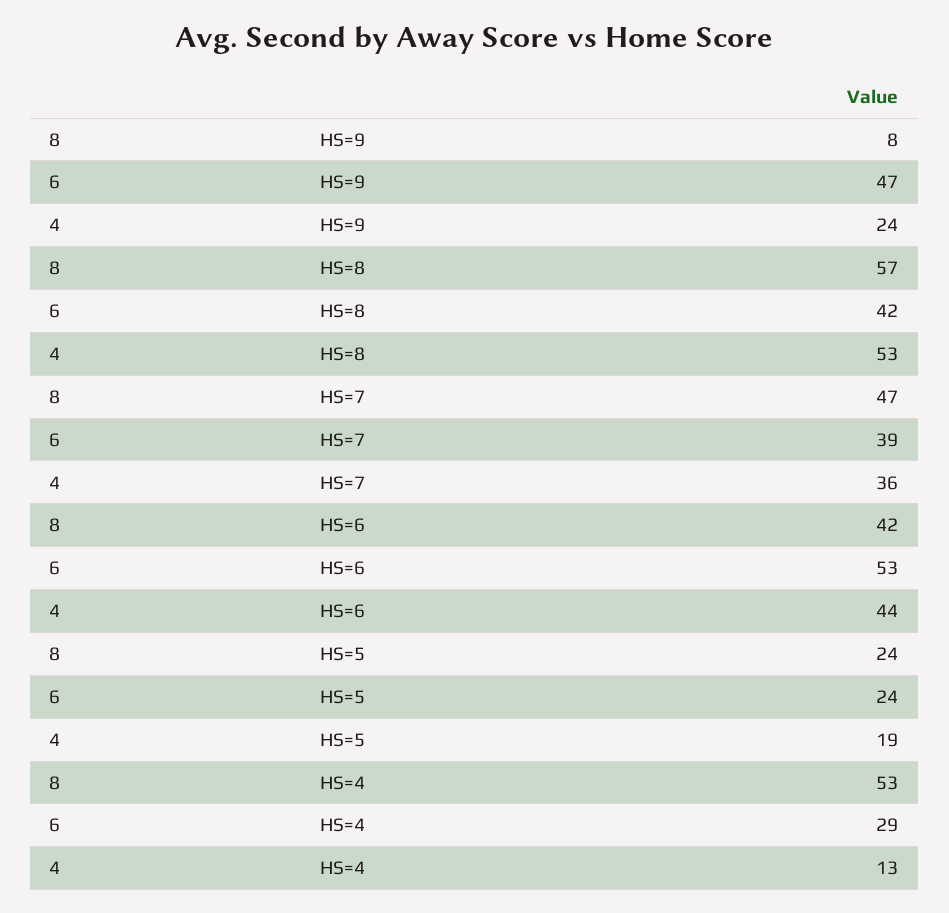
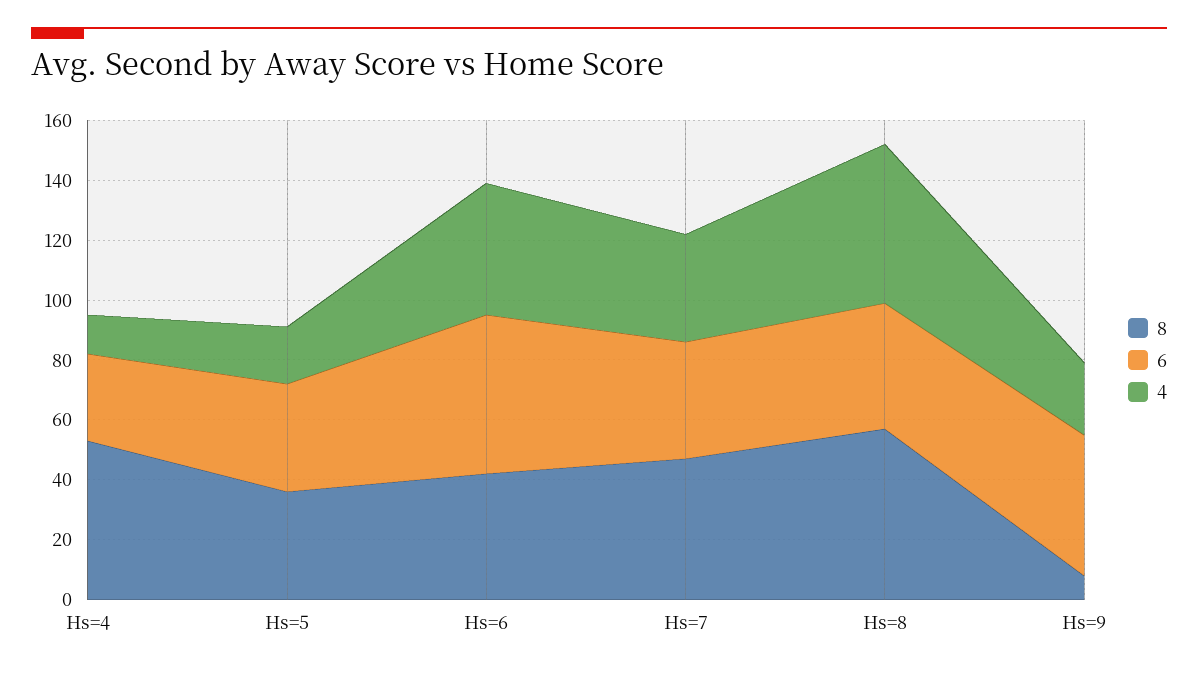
8, HS=5: 24 -> 35
6, HS=5: 24 -> 35

